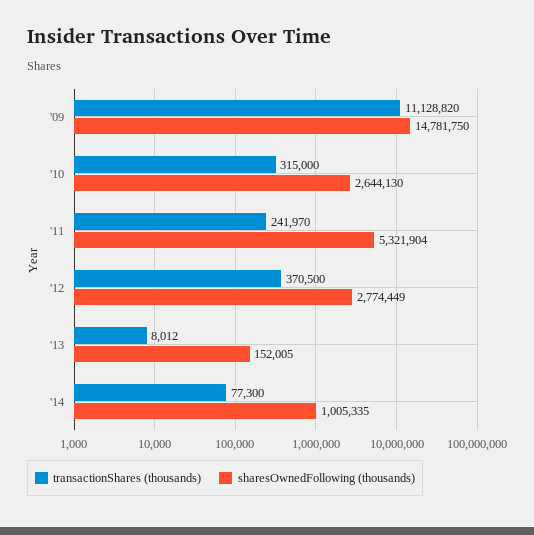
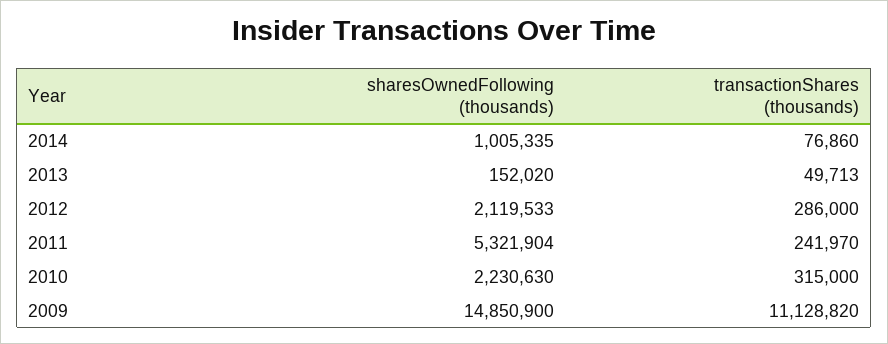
sharesOwnedFollowing (thousands), '09: 14781750 -> 14850900
sharesOwnedFollowing (thousands), '10: 2644130 -> 2230630
transactionShares (thousands), '12: 370500 -> 286000
sharesOwnedFollowing (thousands), '12: 2774449 -> 2119533
transactionShares (thousands), '13: 8012 -> 49713
sharesOwnedFollowing (thousands), '13: 152005 -> 152020
transactionShares (thousands), '14: 77300 -> 76860

